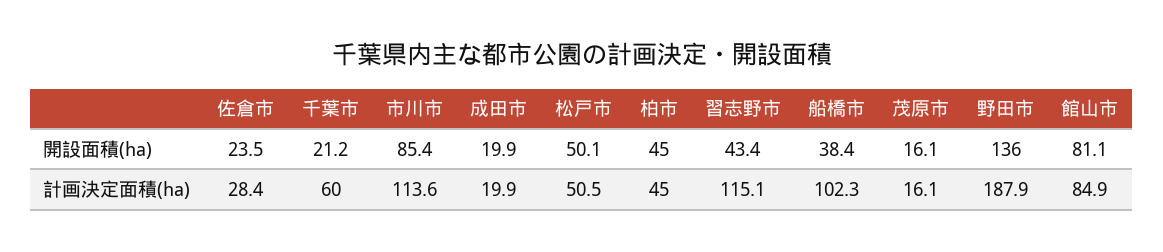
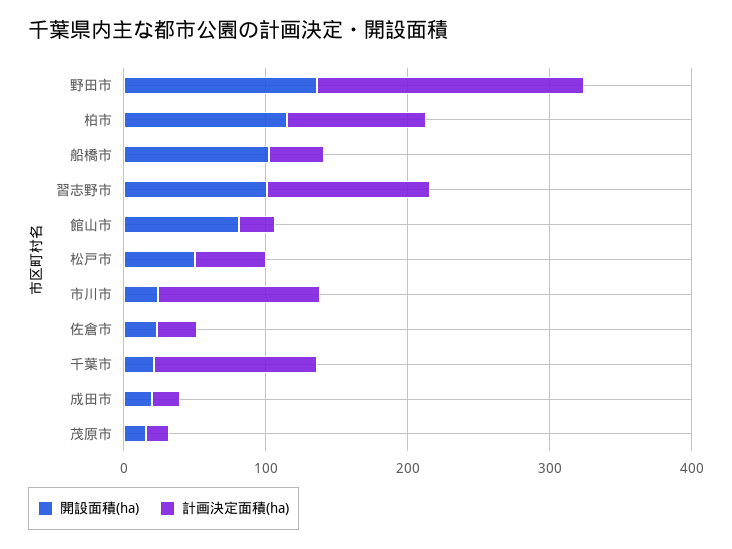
開設面積(ha), 市川市: 85.4 -> 20
開設面積(ha), 柏市: 45 -> 120
開設面積(ha), 習志野市: 43.4 -> 100
開設面積(ha), 船橋市: 38.4 -> 100
計画決定面積(ha), 千葉市: 60 -> 120
計画決定面積(ha), 柏市: 45 -> 100
計画決定面積(ha), 船橋市: 102.3 -> 40
計画決定面積(ha), 館山市: 84.9 -> 20

